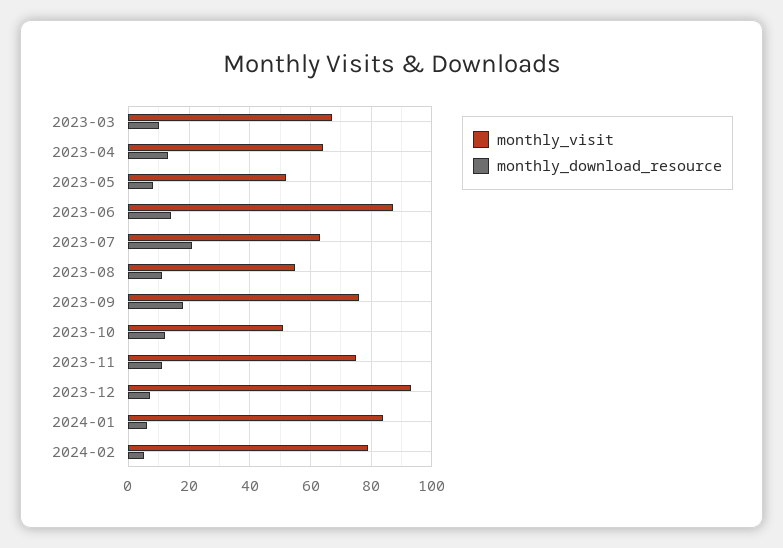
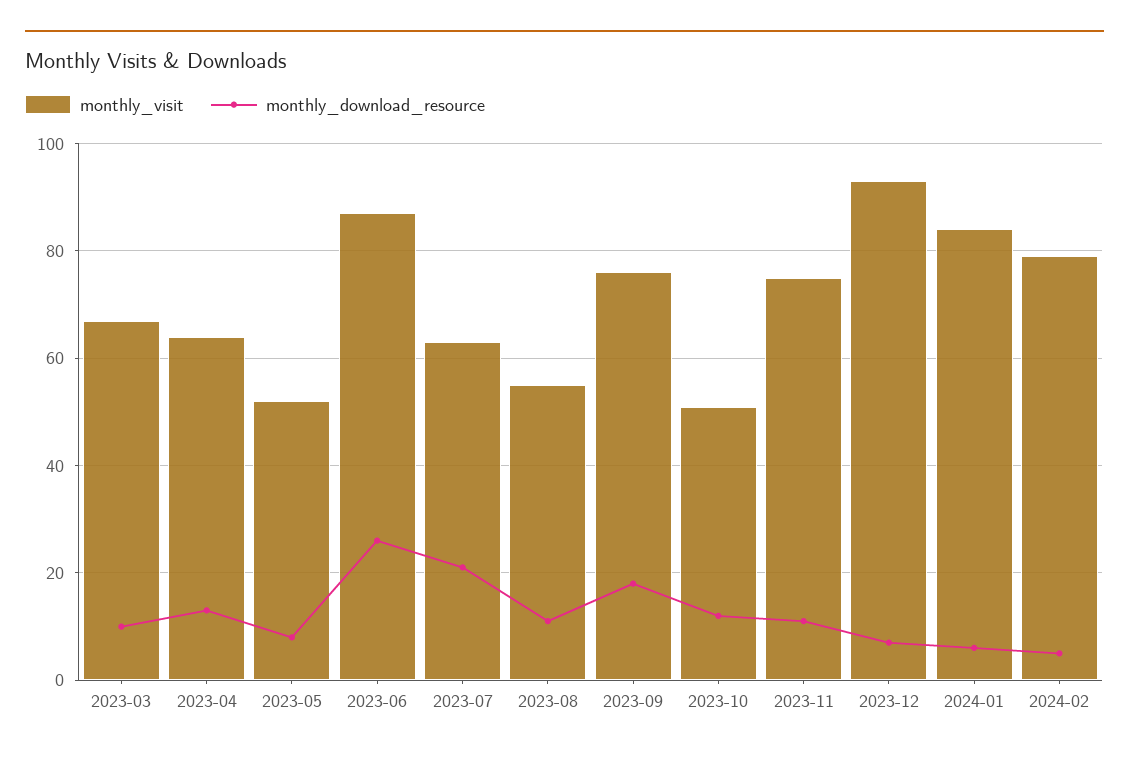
monthly_download_resource, 2023-06: 15 -> 25

